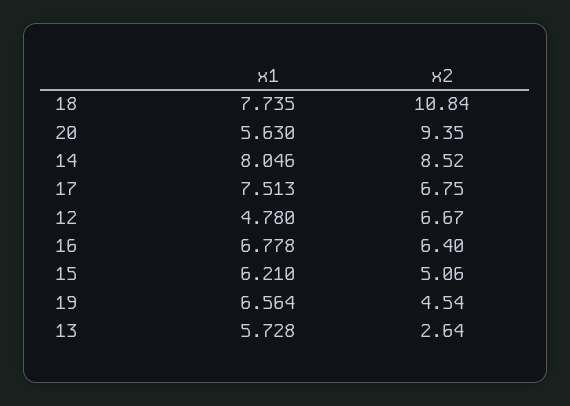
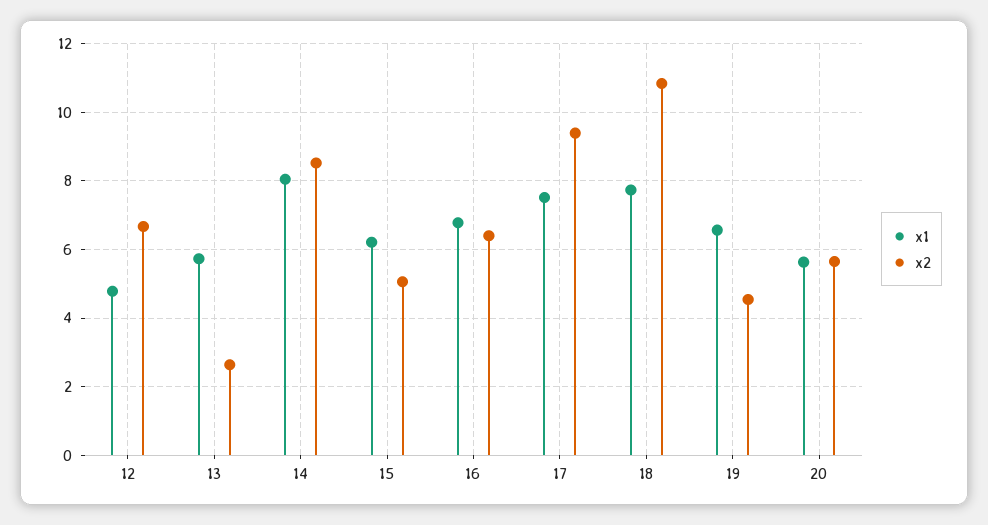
x2, 20: 9.35 -> 5.6
x2, 17: 6.75 -> 9.4

